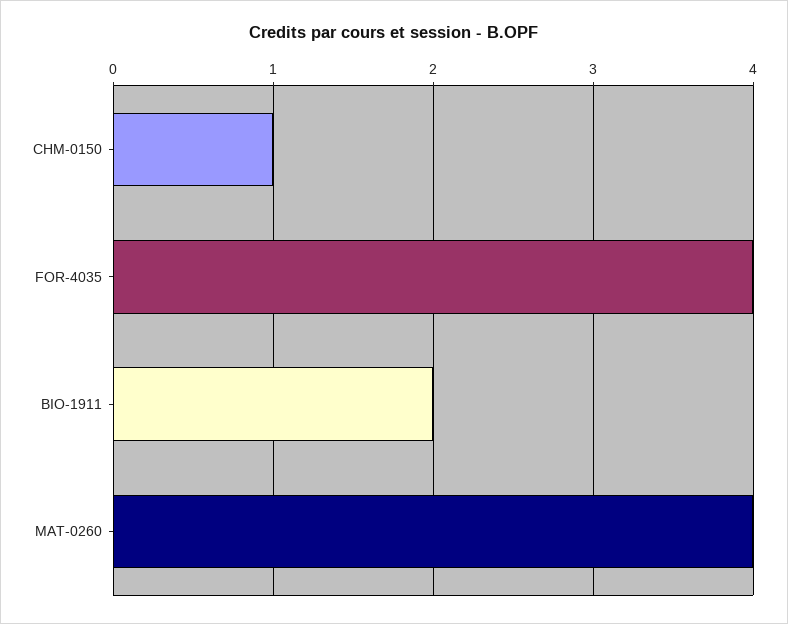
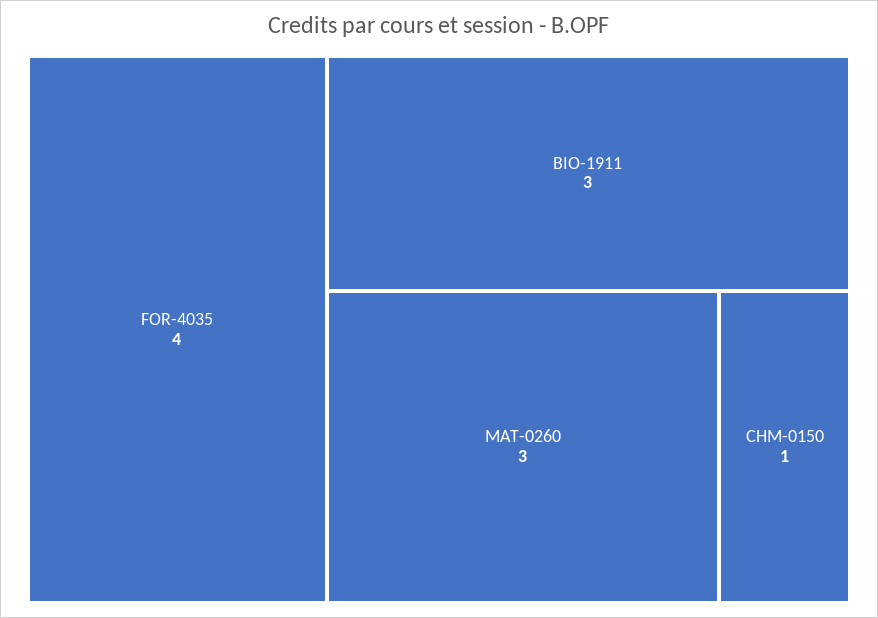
BIO-1911: 2 -> 3
MAT-0260: 4 -> 3

